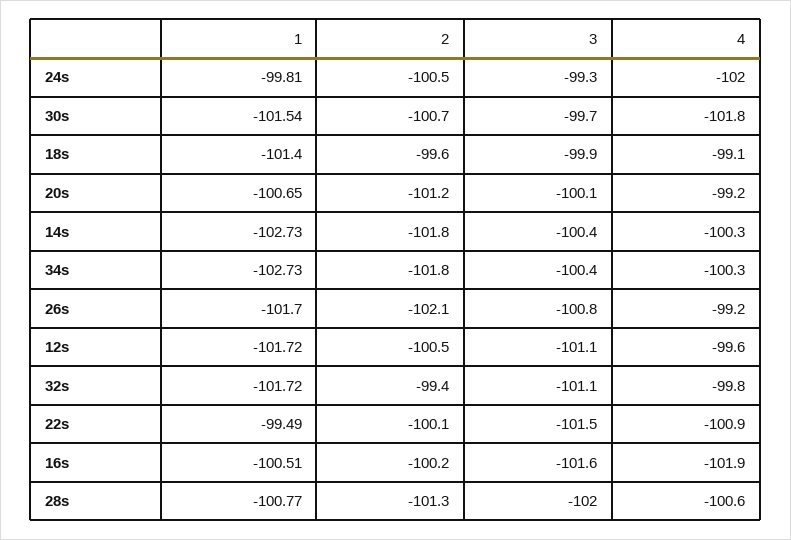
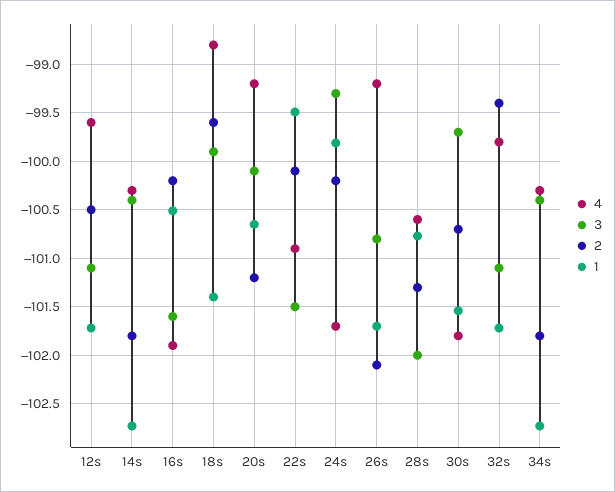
2, 24s: -100.5 -> -100.2
4, 24s: -102 -> -101.7
4, 18s: -99.1 -> -98.8

